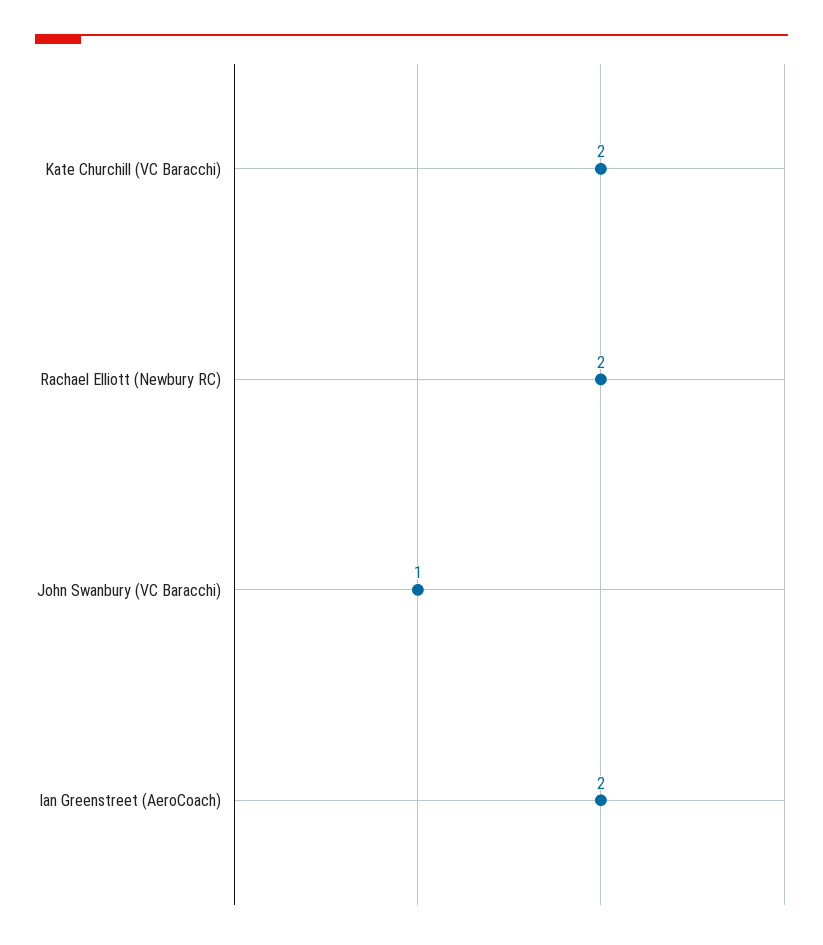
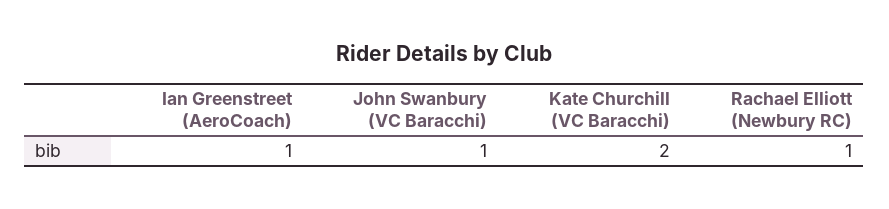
Rachael Elliott (Newbury RC): 2 -> 1
Ian Greenstreet (AeroCoach): 2 -> 1

